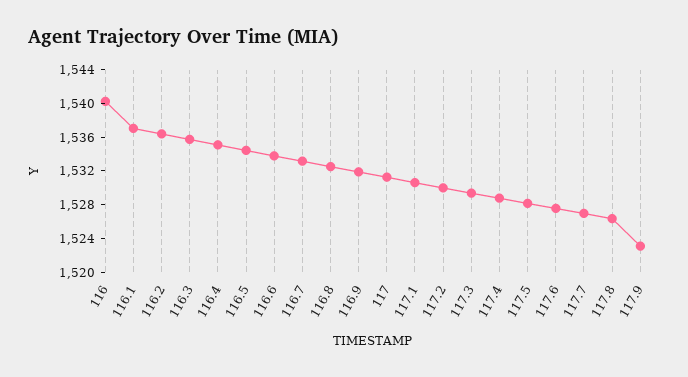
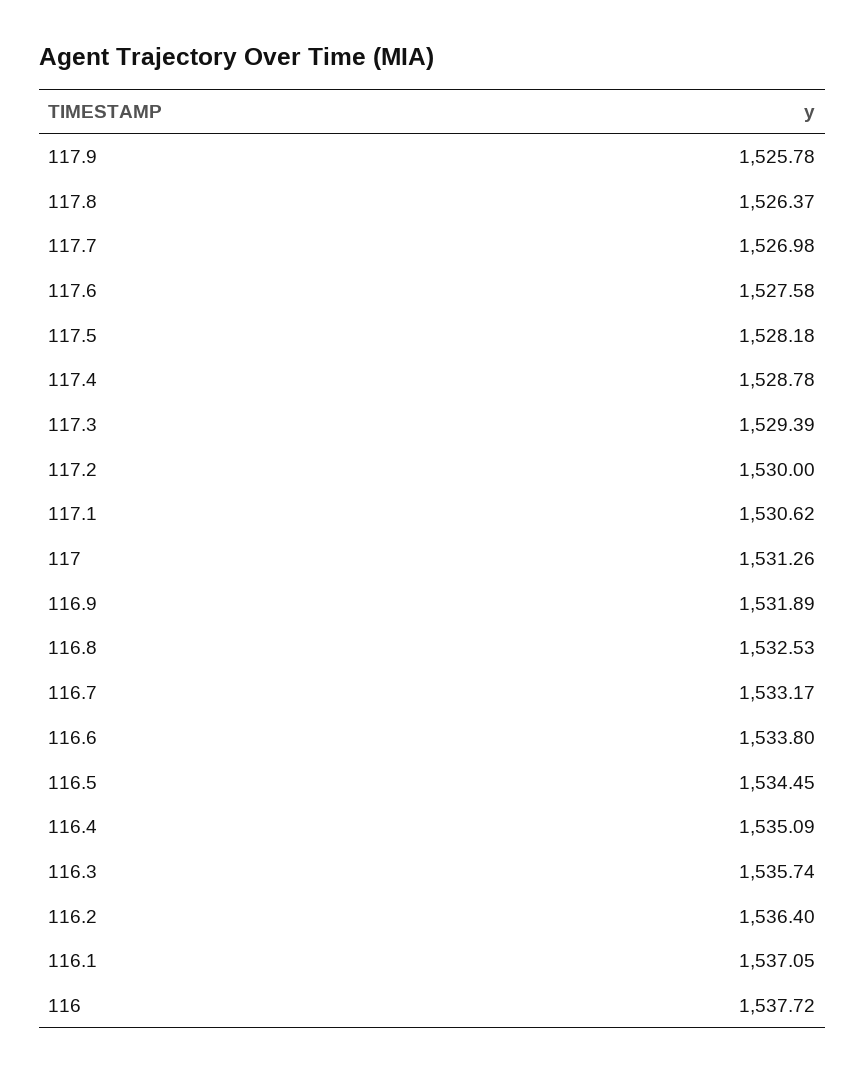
116: 1540 -> 1537.72
117.9: 1523 -> 1525.78

